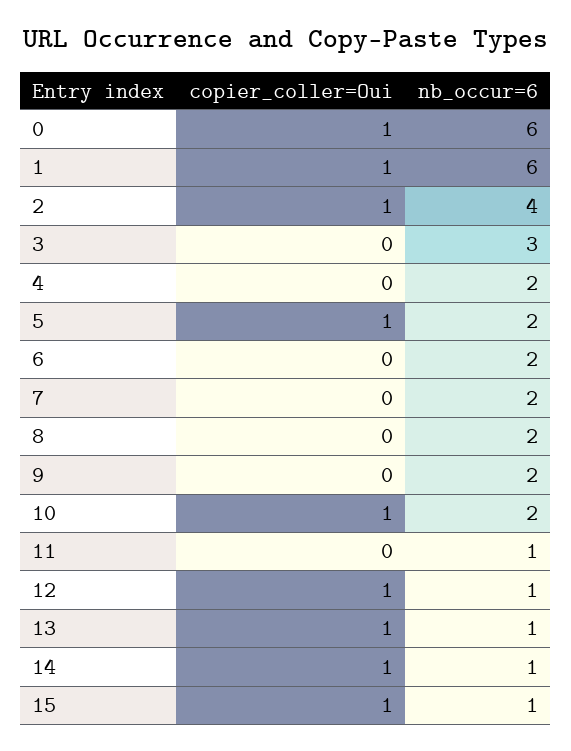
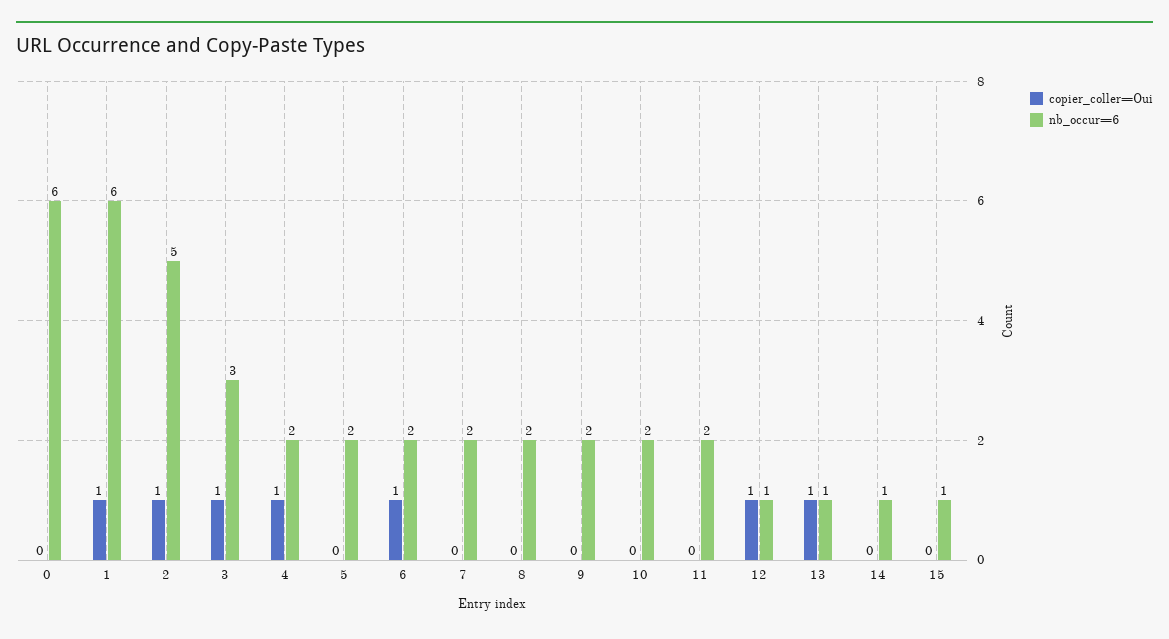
copier_coller=Oui, 0: 1 -> 0
nb_occur=6, 2: 4 -> 5
copier_coller=Oui, 3: 0 -> 1
copier_coller=Oui, 4: 0 -> 1
copier_coller=Oui, 5: 1 -> 0
copier_coller=Oui, 6: 0 -> 1
copier_coller=Oui, 10: 1 -> 0
nb_occur=6, 11: 1 -> 2
copier_coller=Oui, 14: 1 -> 0
copier_coller=Oui, 15: 1 -> 0

